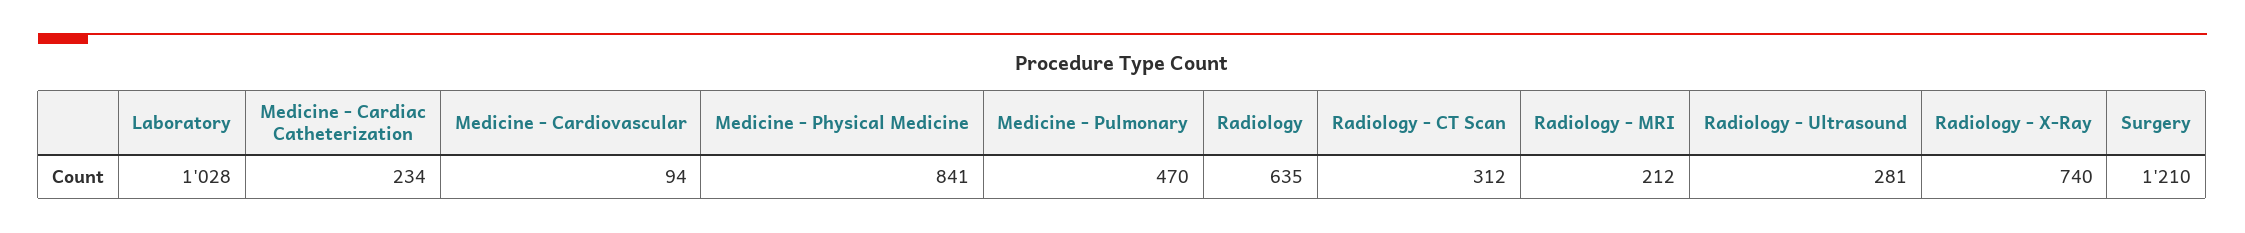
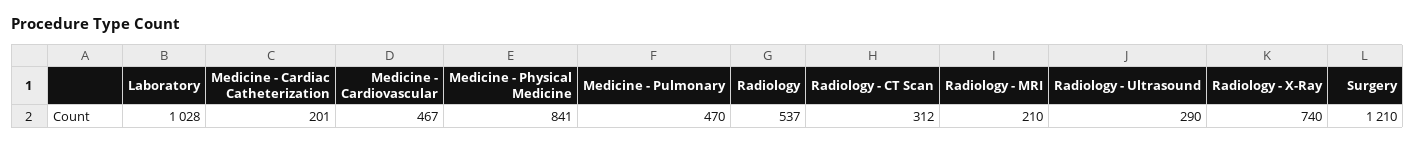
Medicine - Cardiac Catheterization: 234 -> 201
Medicine - Cardiovascular: 94 -> 467
Radiology: 635 -> 537
Radiology - MRI: 212 -> 210
Radiology - Ultrasound: 281 -> 290

